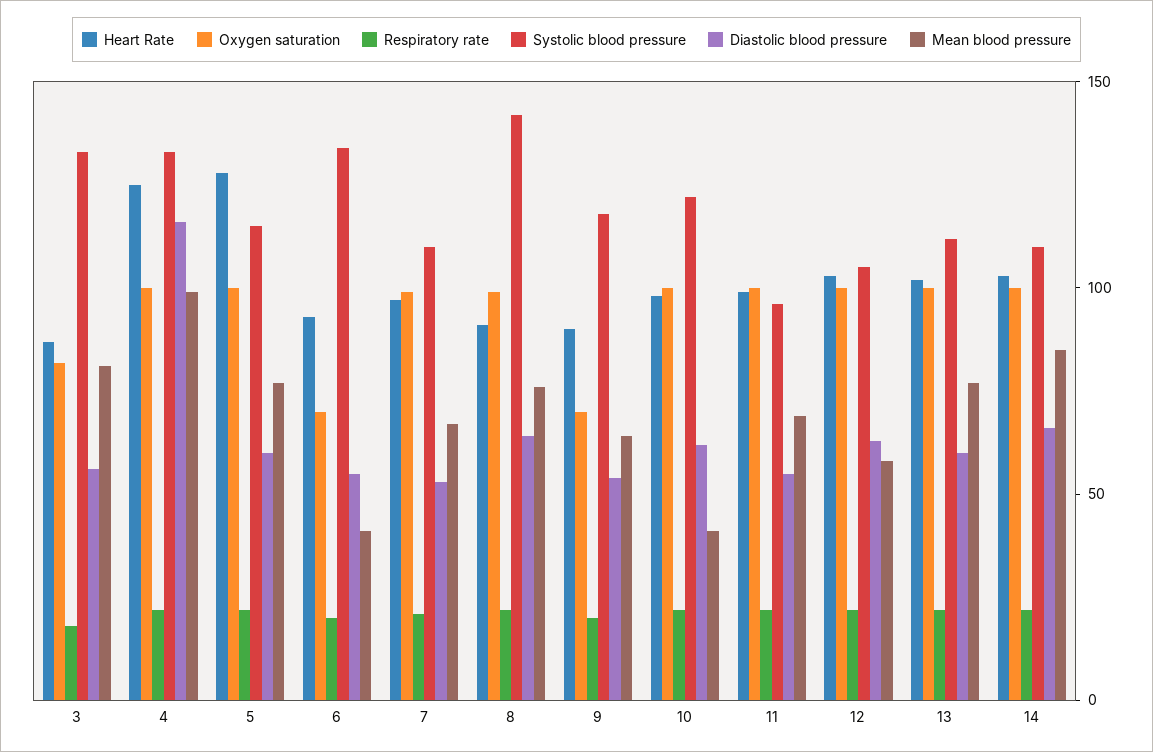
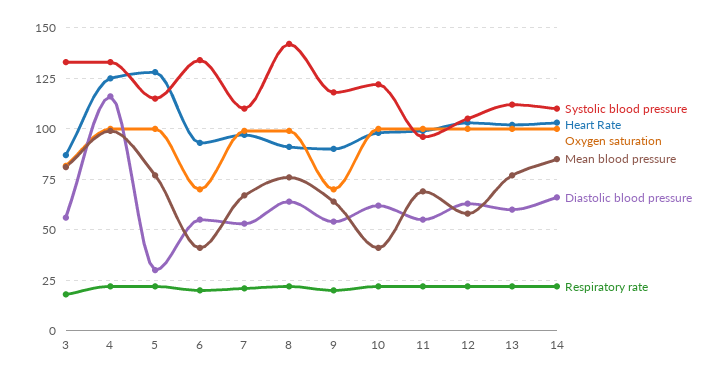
Diastolic blood pressure, 5: 60 -> 30

